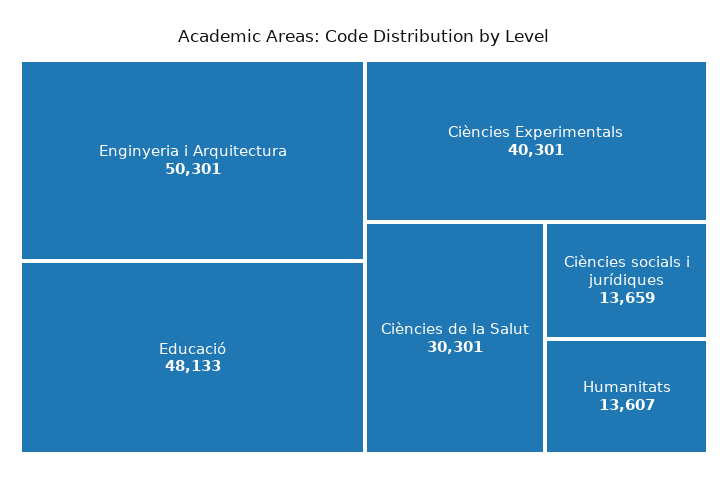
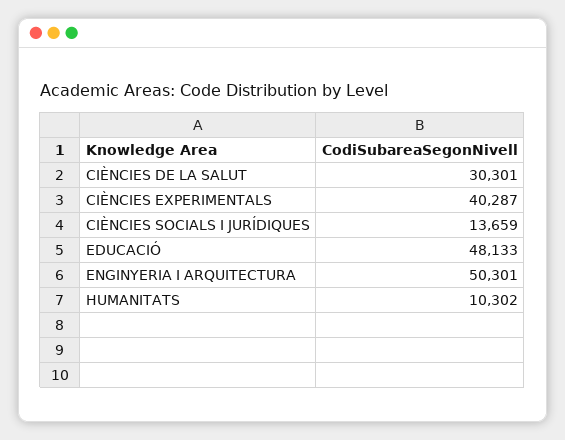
Ciències Experimentals: 40301 -> 40287
Humanitats: 13607 -> 10302

